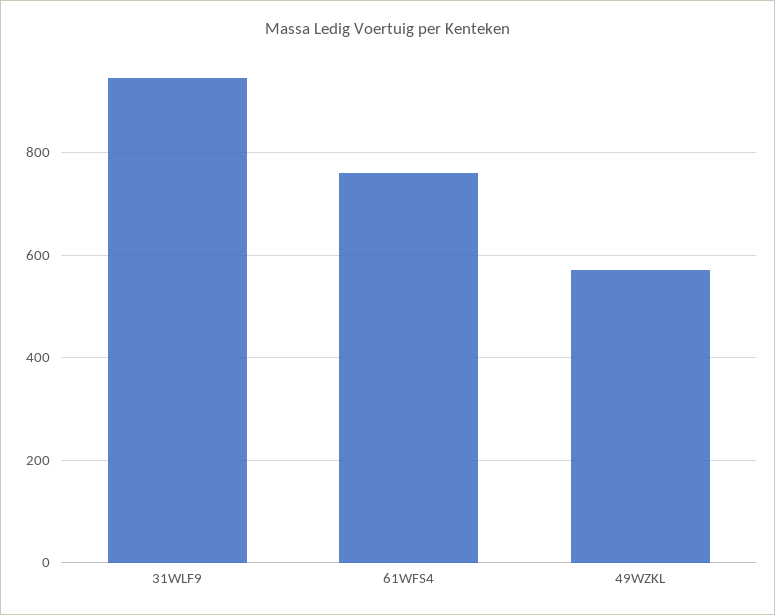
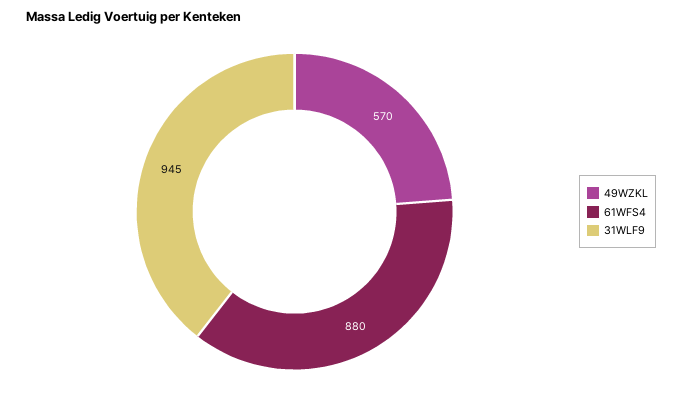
61WFS4: 760 -> 880

